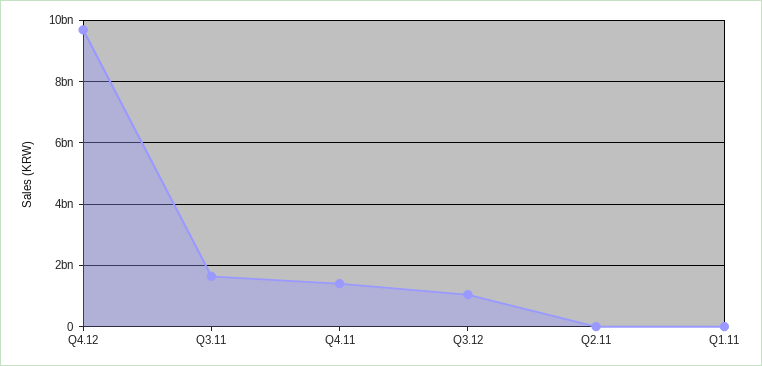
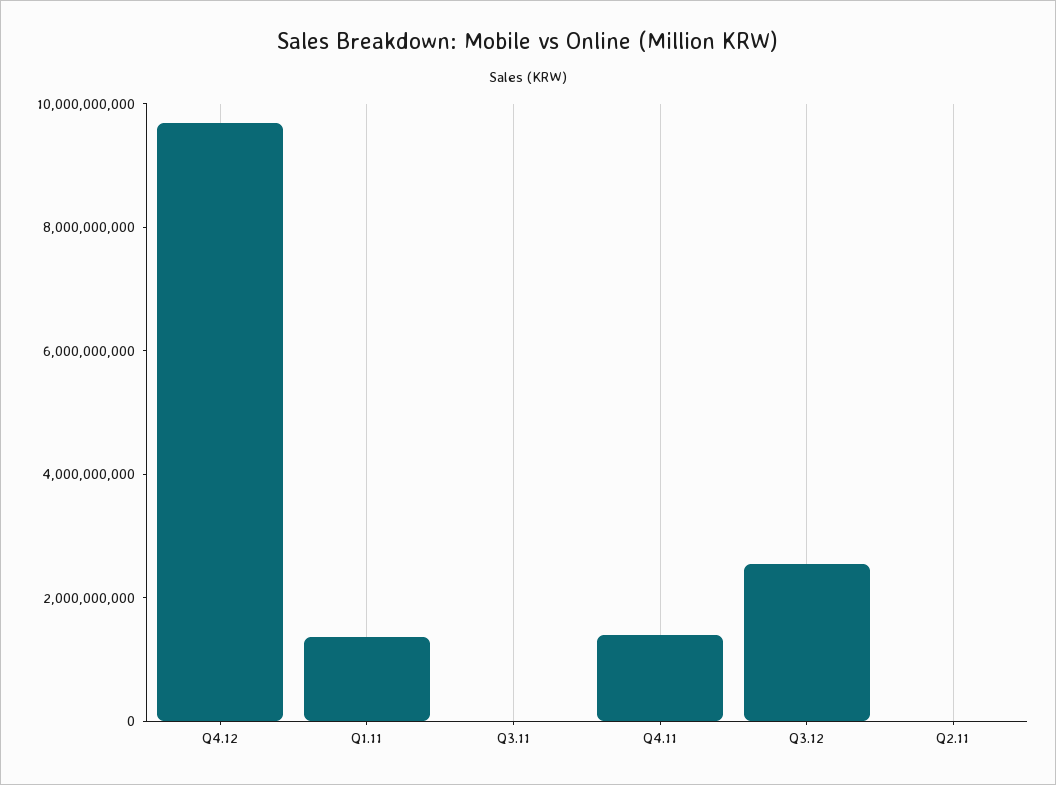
Q3.11: 1600000000 -> 0
Q3.12: 1000000000 -> 2500000000
Q1.11: 0 -> 1500000000

